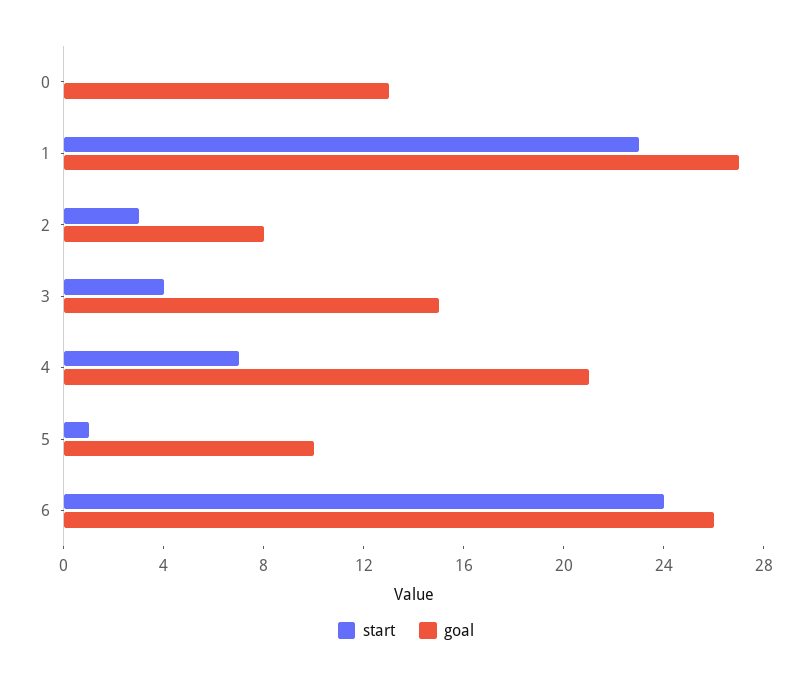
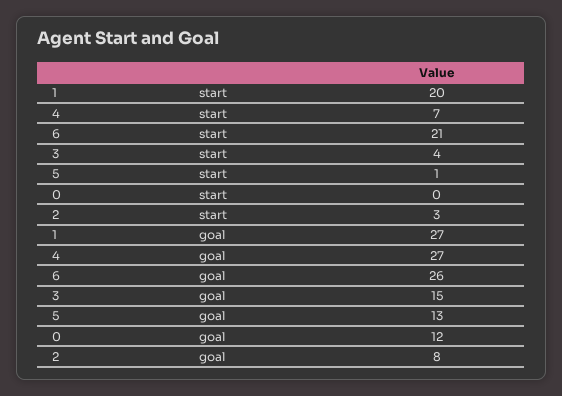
goal, 0: 13 -> 12
start, 1: 23 -> 20
goal, 4: 21 -> 27
goal, 5: 10 -> 13
start, 6: 24 -> 21

